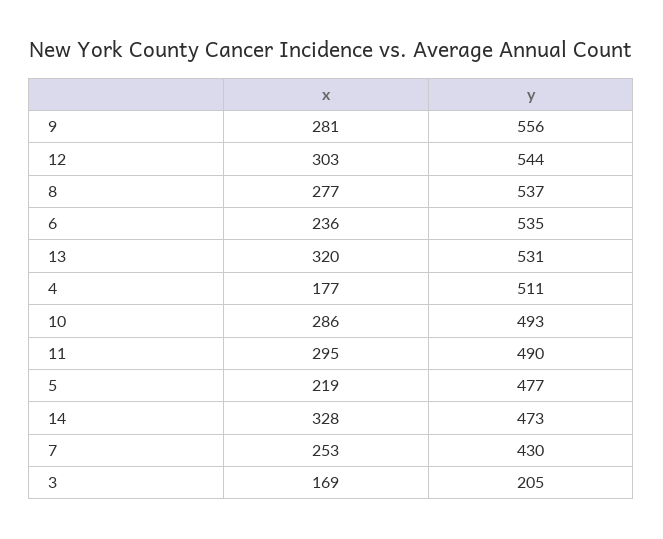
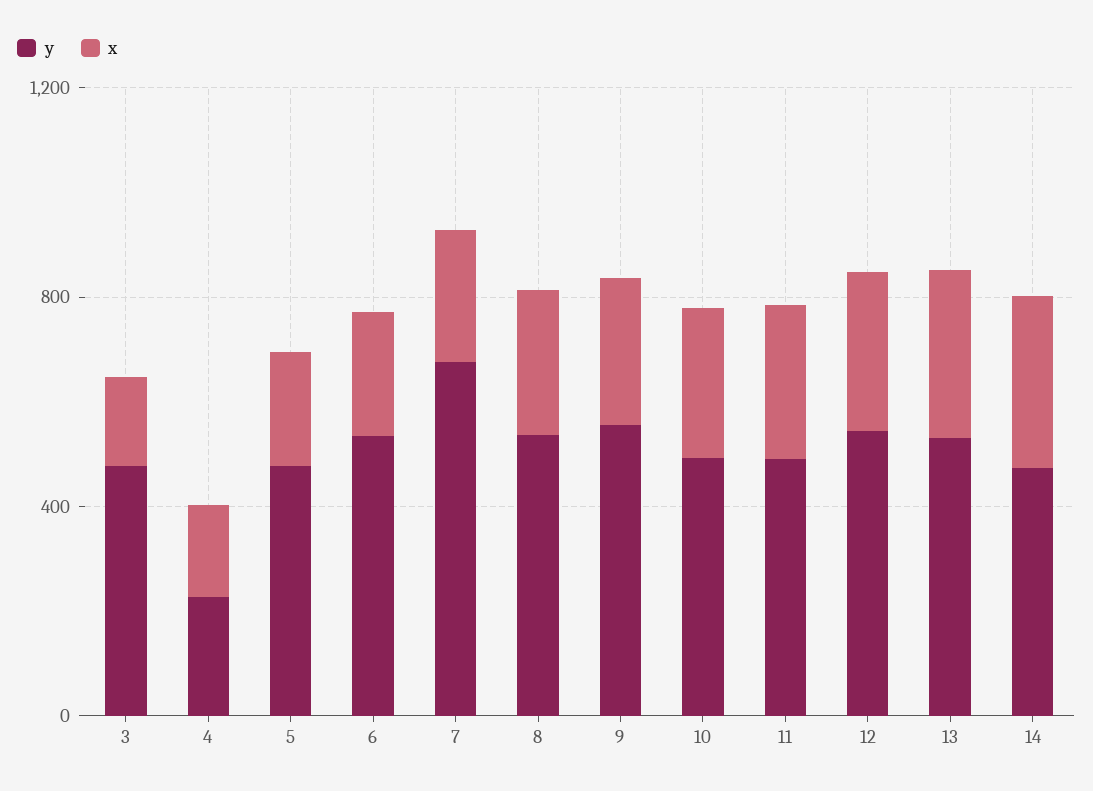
y, 4: 511 -> 200
y, 7: 430 -> 700
y, 3: 205 -> 500

